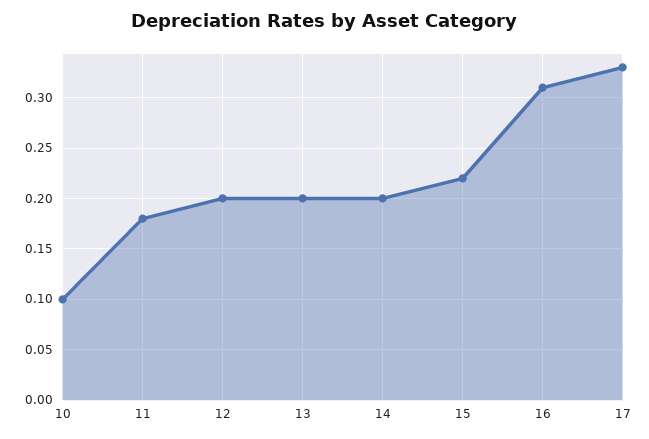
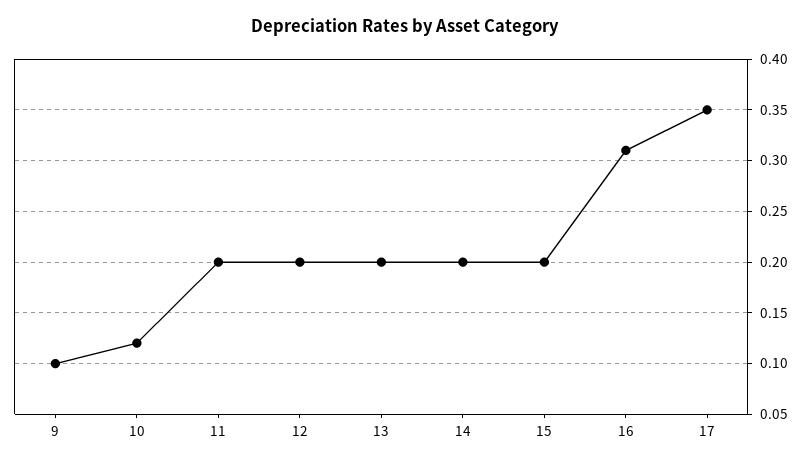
10: 0.1 -> 0.12
11: 0.18 -> 0.2
15: 0.22 -> 0.2
17: 0.33 -> 0.35
9: none -> 0.1

